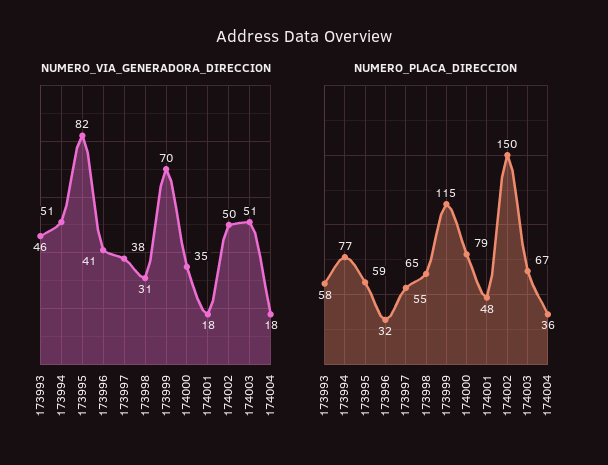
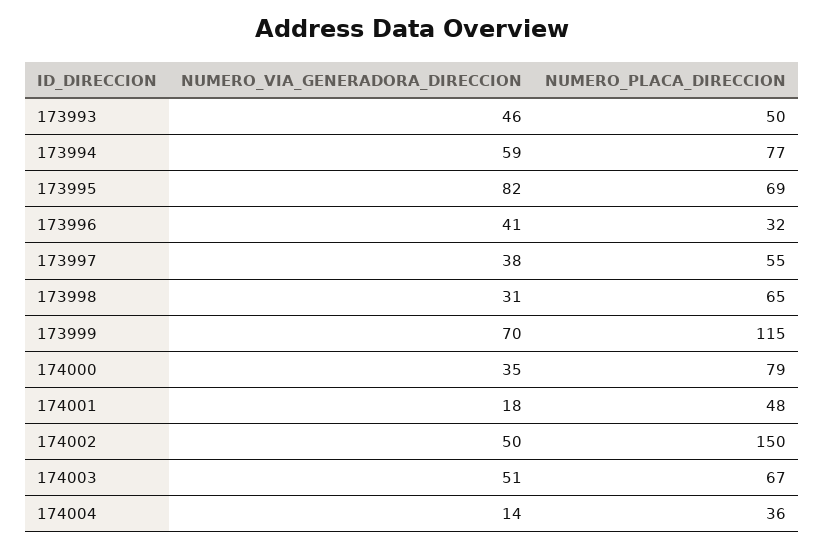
NUMERO_VIA_GENERADORA_DIRECCION, 173994: 51 -> 59
NUMERO_VIA_GENERADORA_DIRECCION, 174004: 18 -> 14
NUMERO_PLACA_DIRECCION, 173993: 58 -> 50
NUMERO_PLACA_DIRECCION, 173995: 59 -> 69

